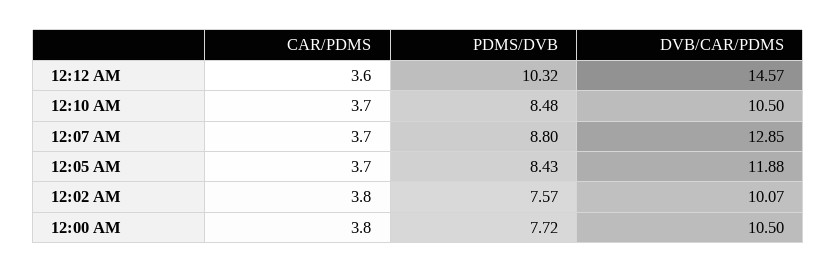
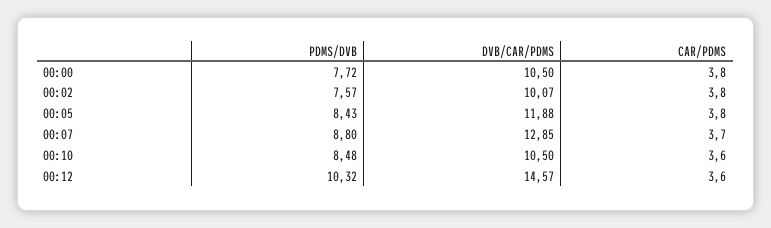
CAR/PDMS, 12:10 AM: 3.7 -> 3.6
CAR/PDMS, 12:05 AM: 3.7 -> 3.8

